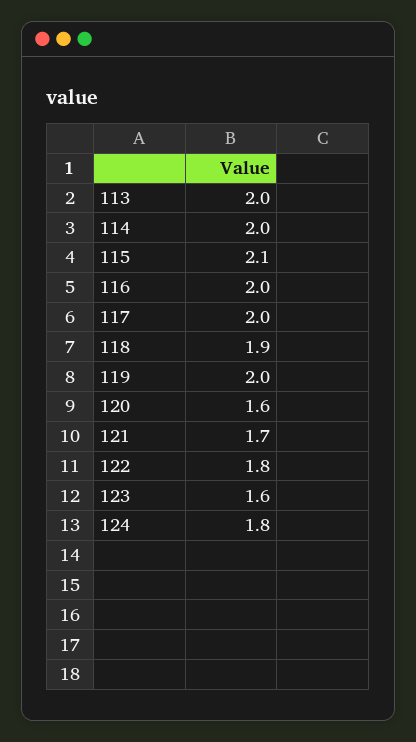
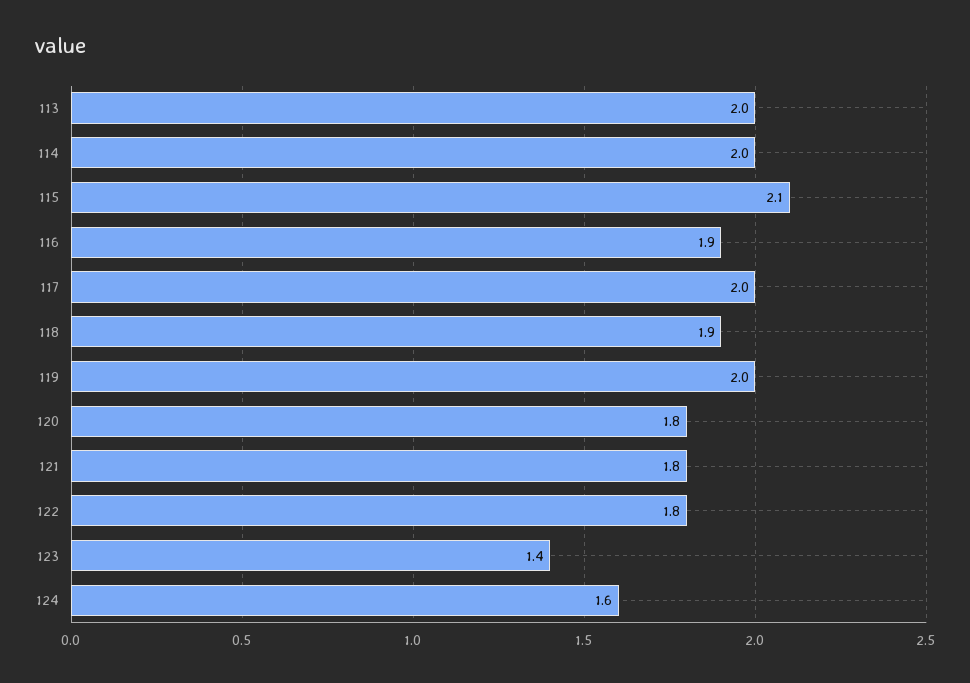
116: 2 -> 1.9
120: 1.6 -> 1.8
121: 1.7 -> 1.8
123: 1.6 -> 1.4
124: 1.8 -> 1.6

